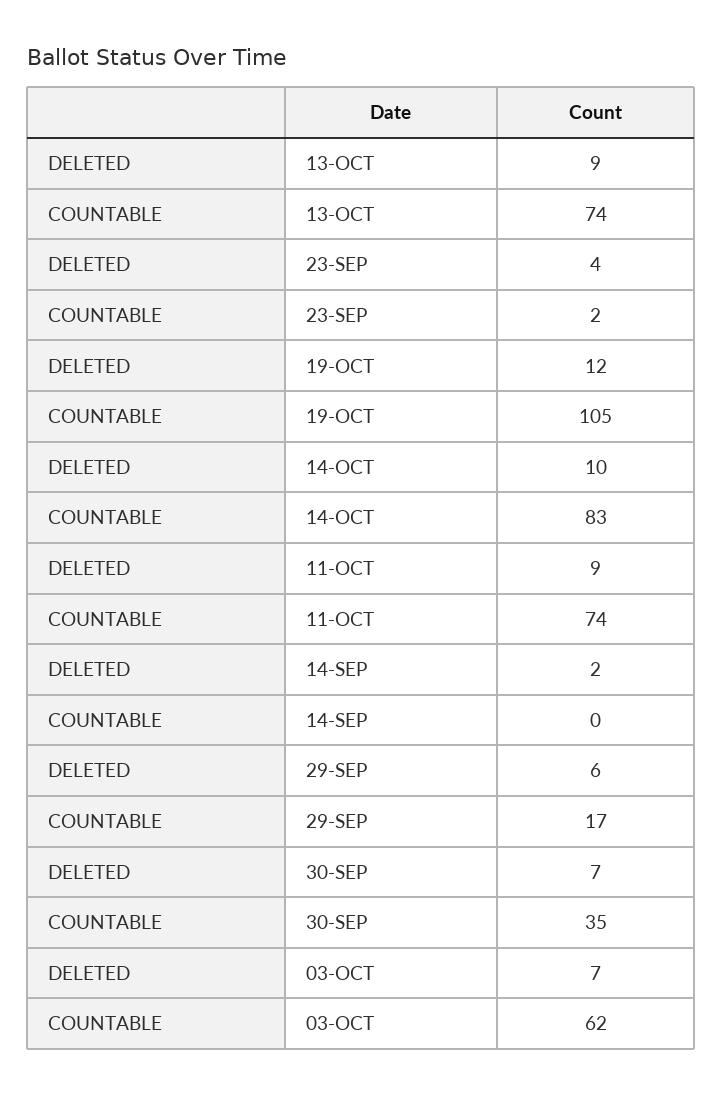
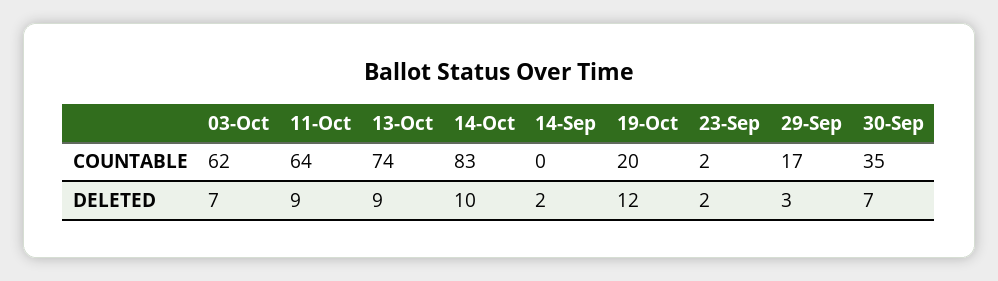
DELETED, 23-SEP: 4 -> 2
COUNTABLE, 19-OCT: 105 -> 20
COUNTABLE, 11-OCT: 74 -> 64
DELETED, 29-SEP: 6 -> 3

